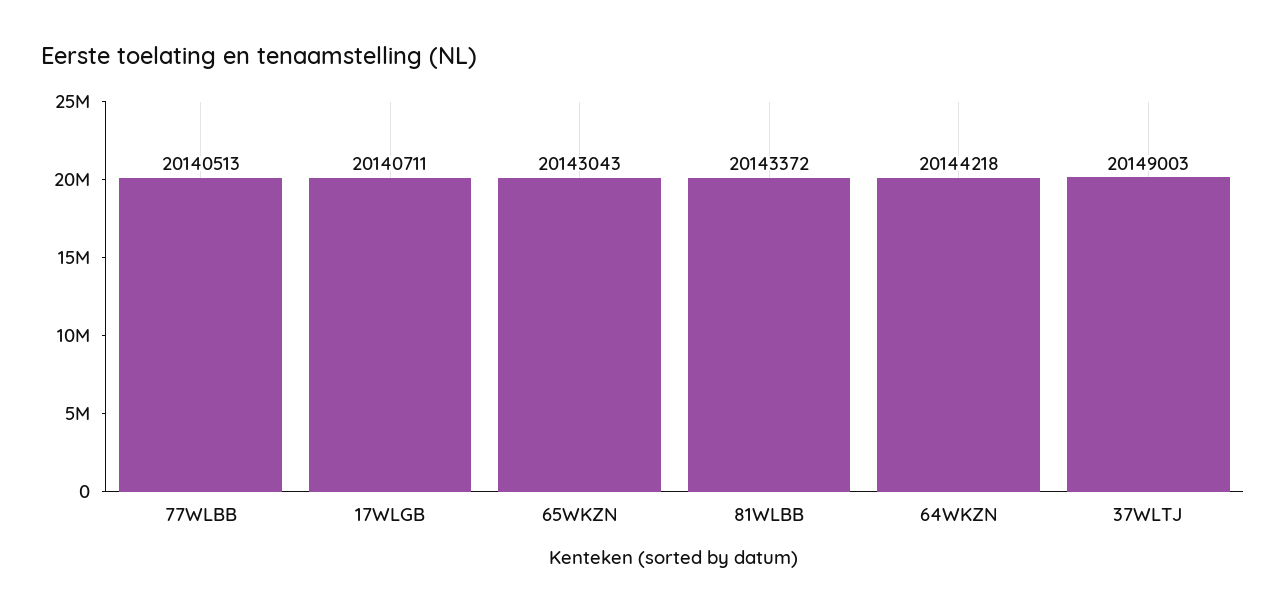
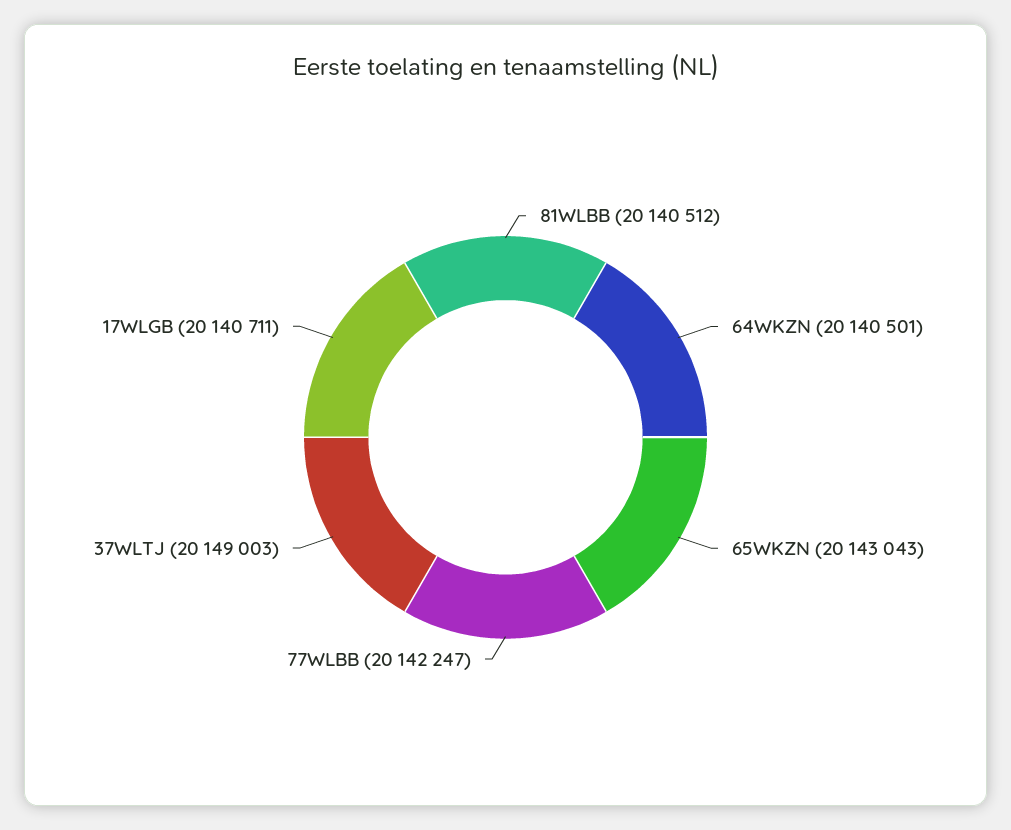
77WLBB: 20140513 -> 20142247
81WLBB: 20143372 -> 20140512
64WKZN: 20144218 -> 20140501

